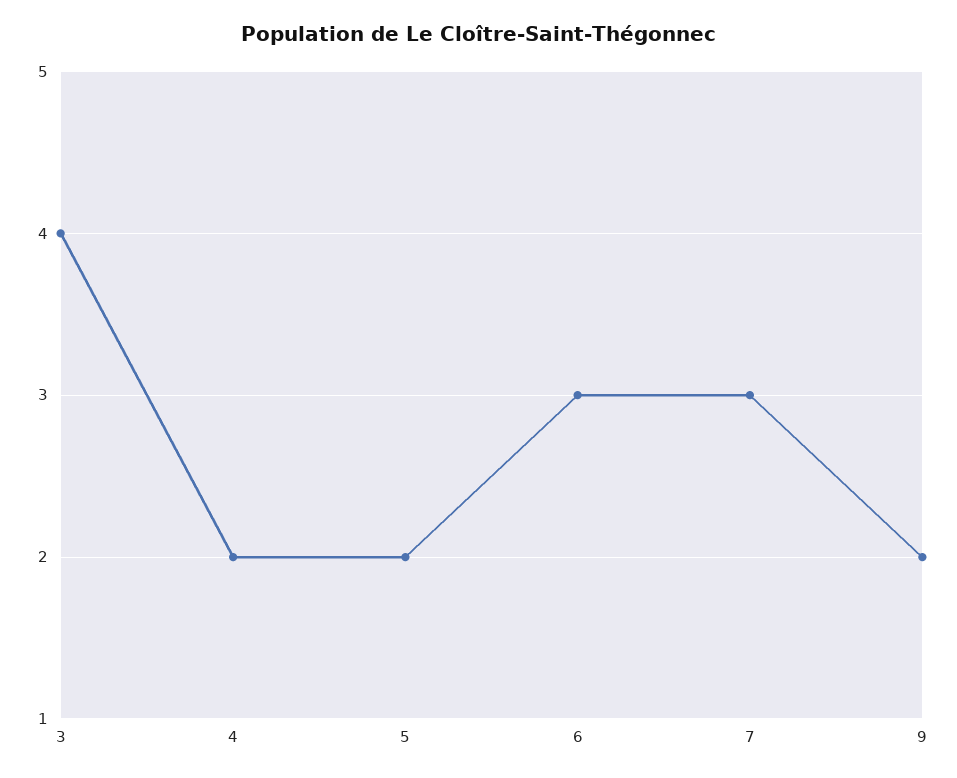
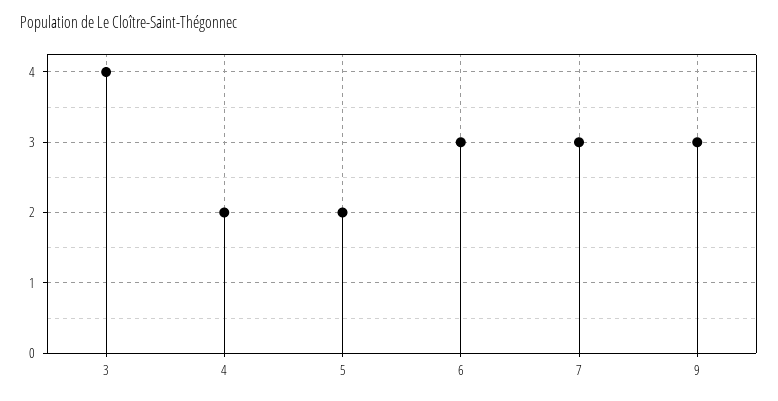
9: 2 -> 3

